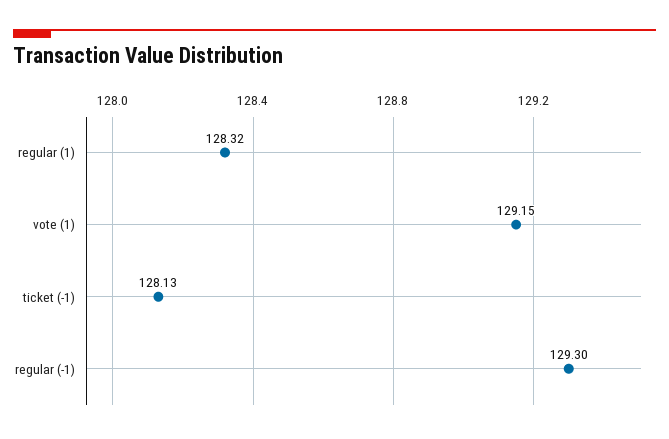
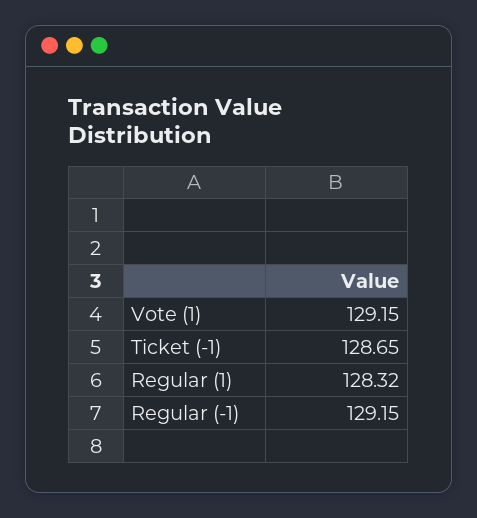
ticket (-1): 128.13 -> 128.65
regular (-1): 129.3 -> 129.15

